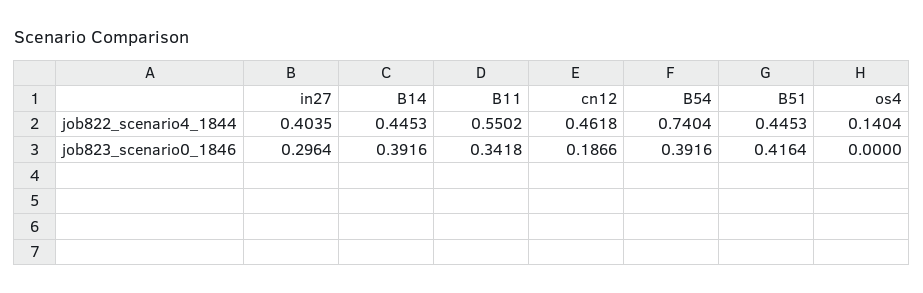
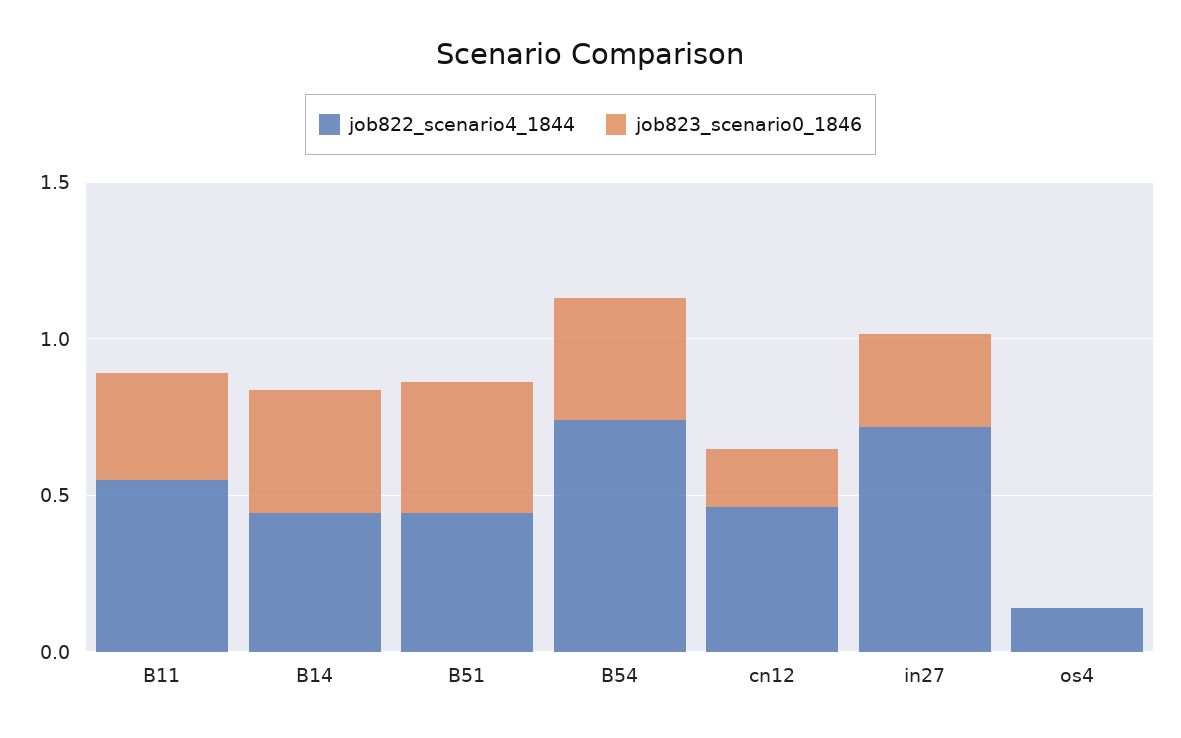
job822_scenario4_1844, in27: 0.4035 -> 0.7

